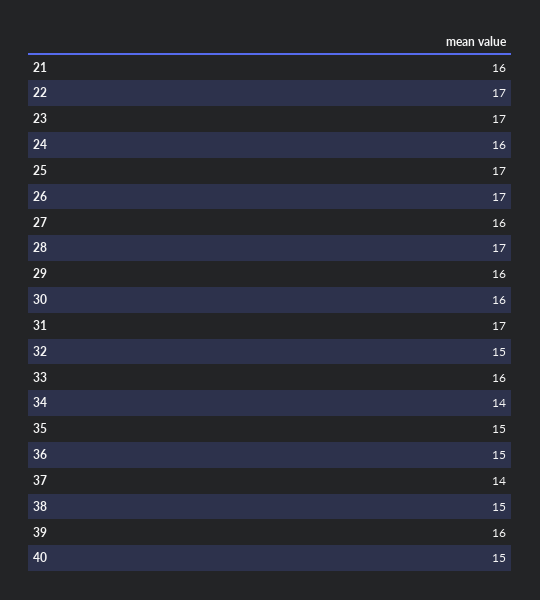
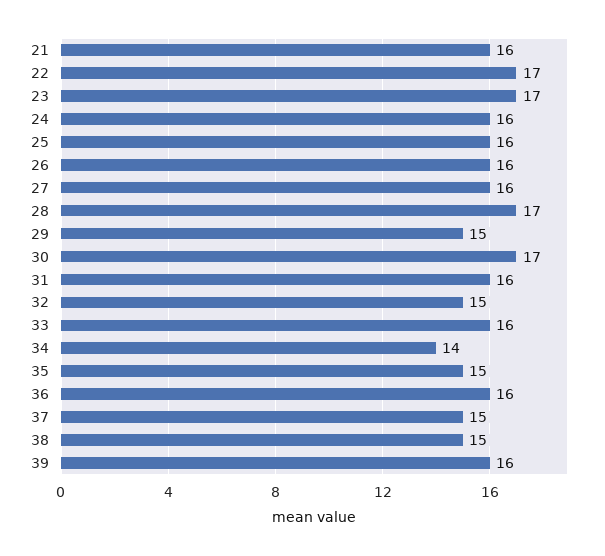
25: 17 -> 16
26: 17 -> 16
29: 16 -> 15
30: 16 -> 17
31: 17 -> 16
36: 15 -> 16
37: 14 -> 15
40: 15 -> none

